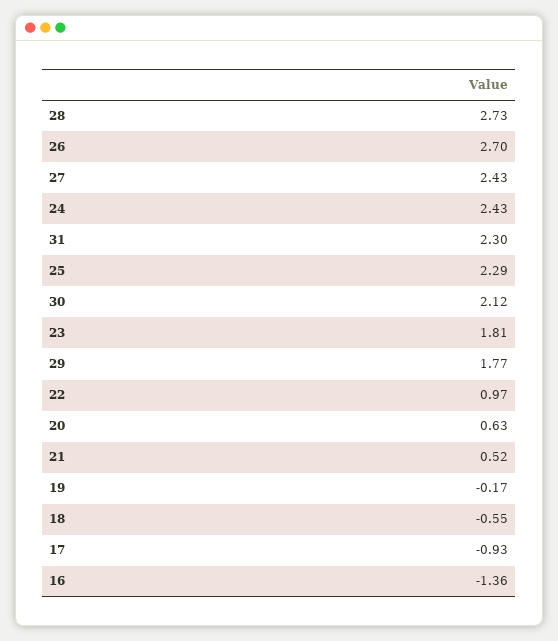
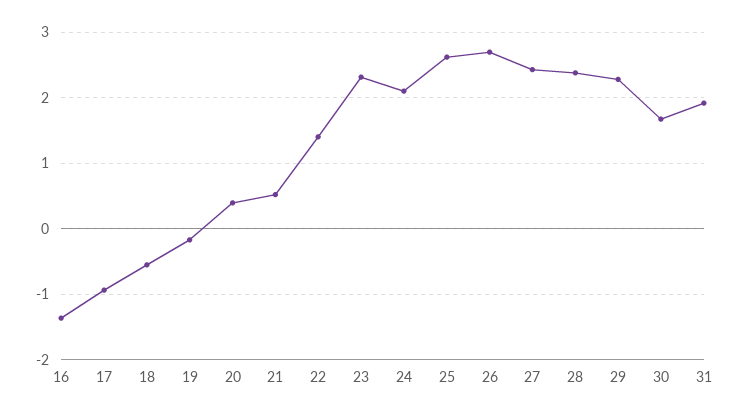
28: 2.73 -> 2.4
24: 2.43 -> 2.1
31: 2.3 -> 1.9
25: 2.29 -> 2.6
30: 2.12 -> 1.7
23: 1.81 -> 2.3
29: 1.77 -> 2.3
22: 0.97 -> 1.4
20: 0.63 -> 0.4

